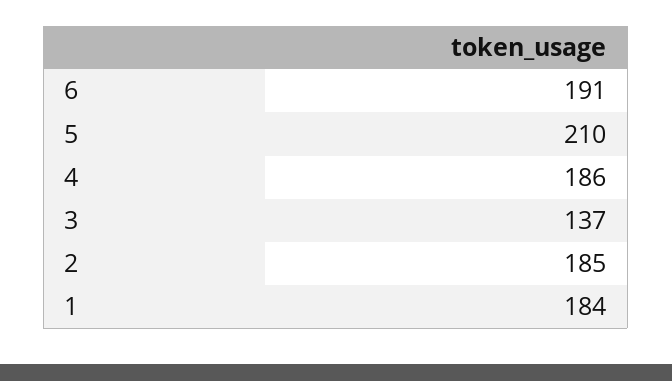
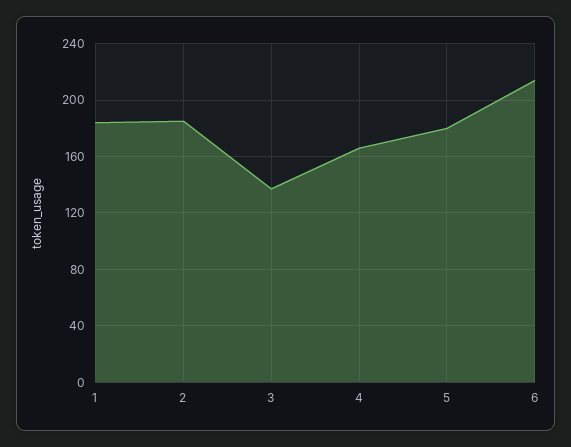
6: 191 -> 215
5: 210 -> 180
4: 186 -> 165

